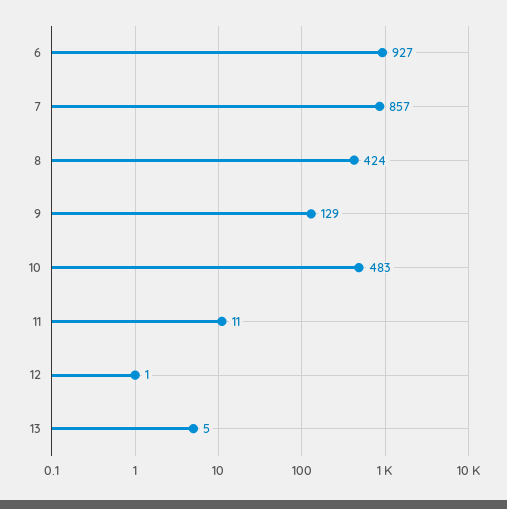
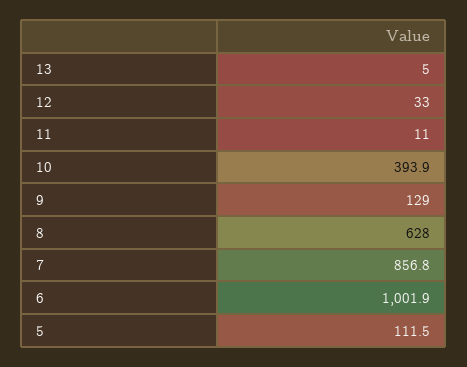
6: 927 -> 1001.9
8: 424 -> 628
10: 483 -> 393.9
12: 1 -> 33
5: none -> 111.5

